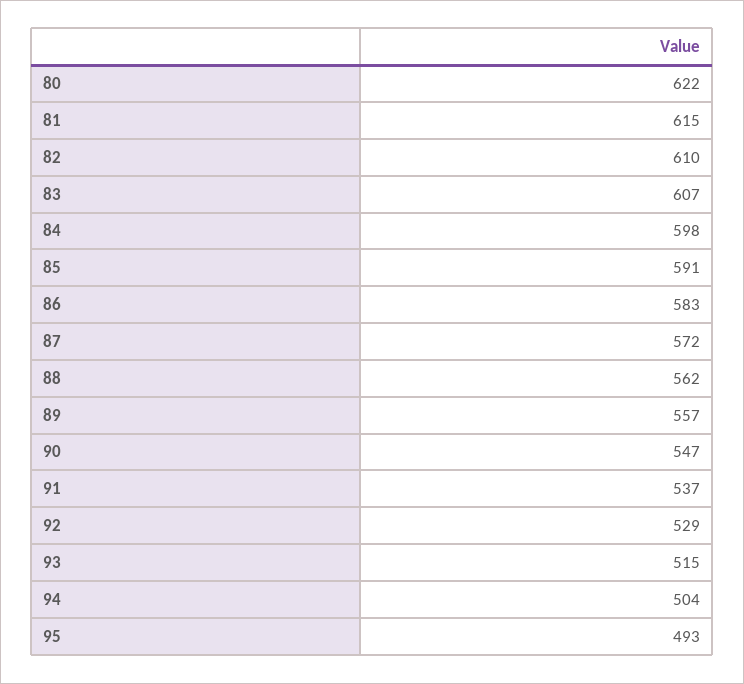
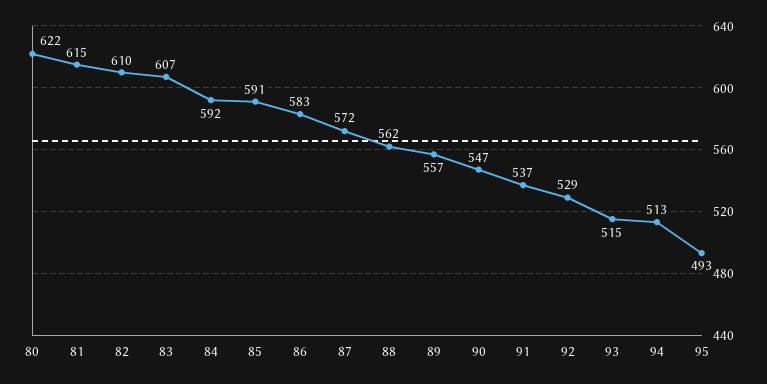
84: 598 -> 592
94: 504 -> 513

